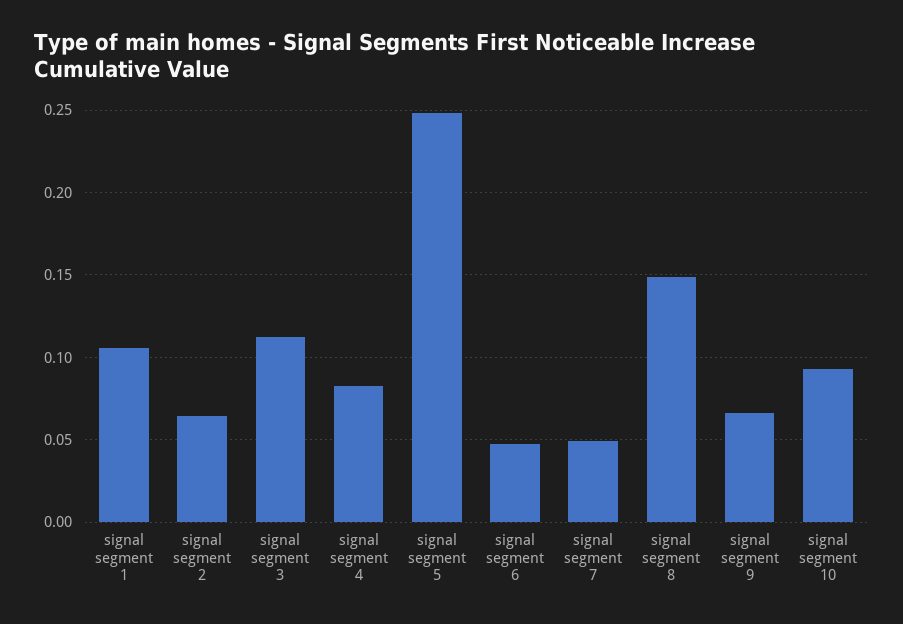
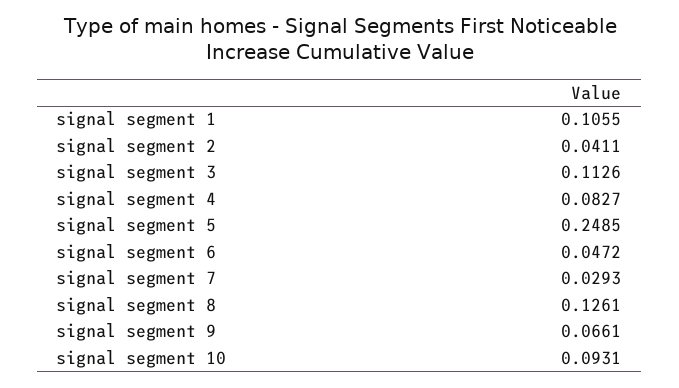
signal segment 2: 0.065 -> 0.0411
signal segment 7: 0.05 -> 0.0293
signal segment 8: 0.15 -> 0.1261

